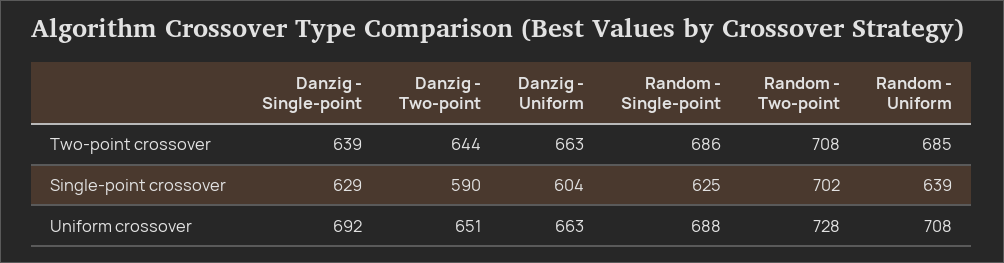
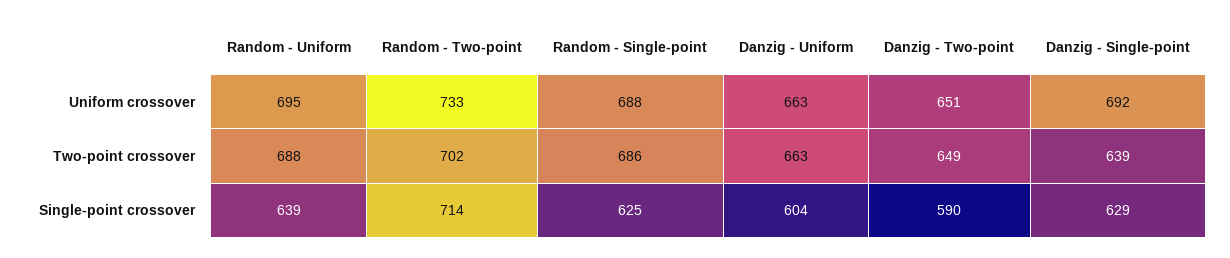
Danzig - Two-point, Two-point crossover: 644 -> 649
Random - Two-point, Two-point crossover: 708 -> 702
Random - Uniform, Two-point crossover: 685 -> 688
Random - Two-point, Single-point crossover: 702 -> 714
Random - Two-point, Uniform crossover: 728 -> 733
Random - Uniform, Uniform crossover: 708 -> 695

